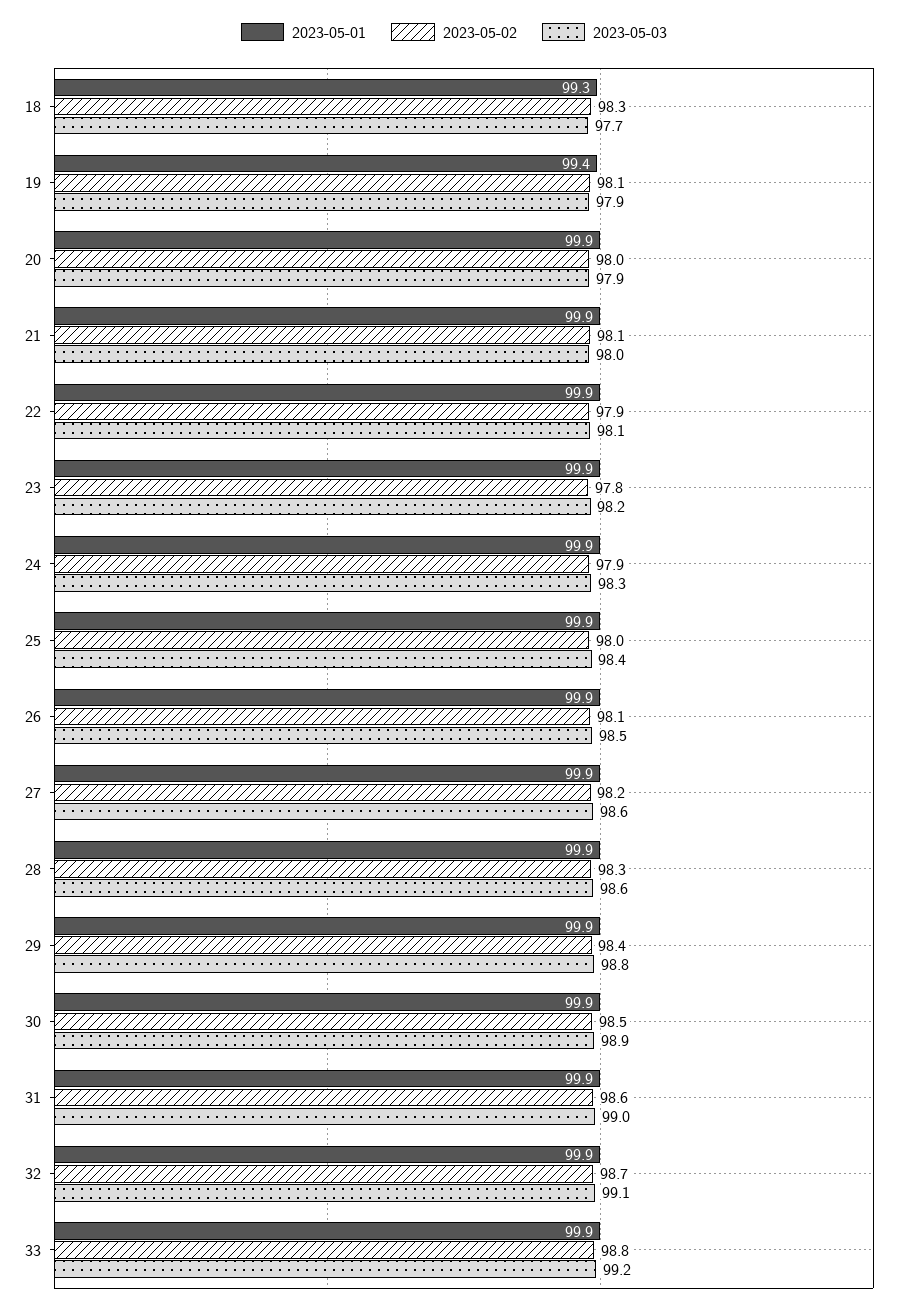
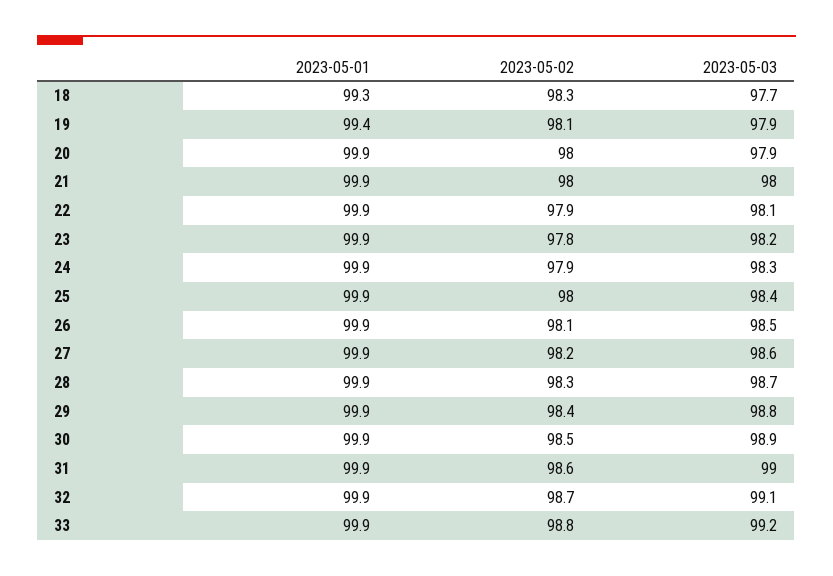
2023-05-02, 21: 98.1 -> 98
2023-05-03, 28: 98.6 -> 98.7

